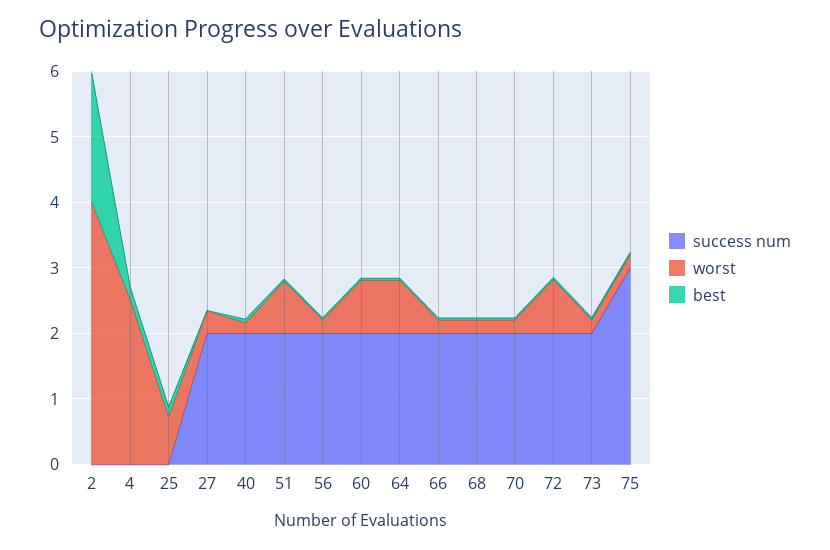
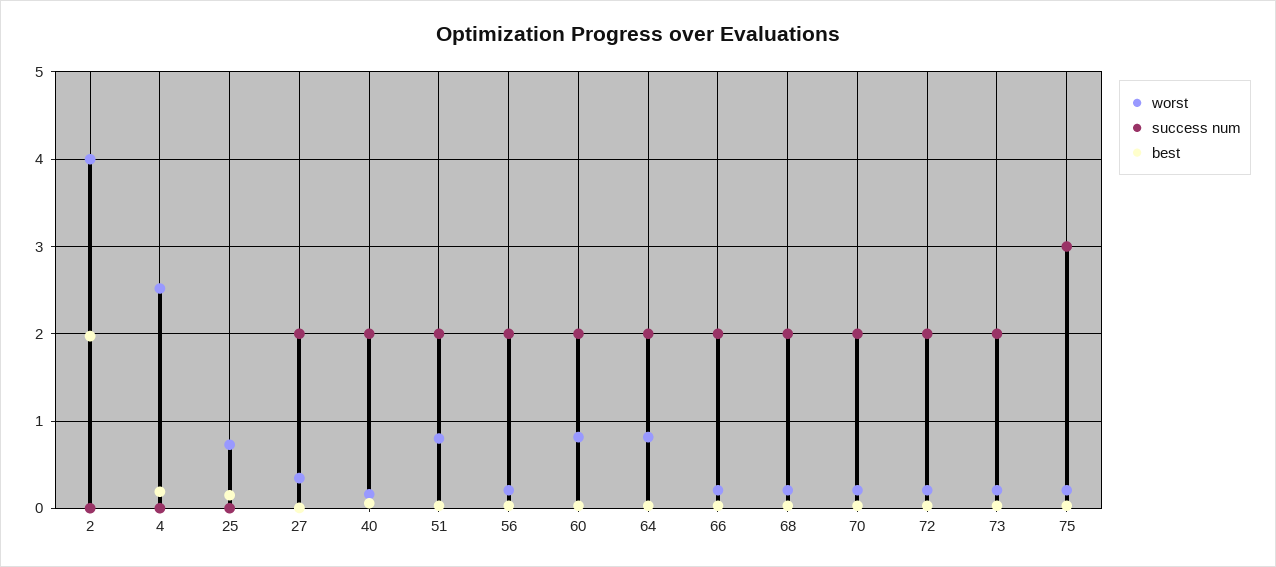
worst, 72: 0.8 -> 0.2

